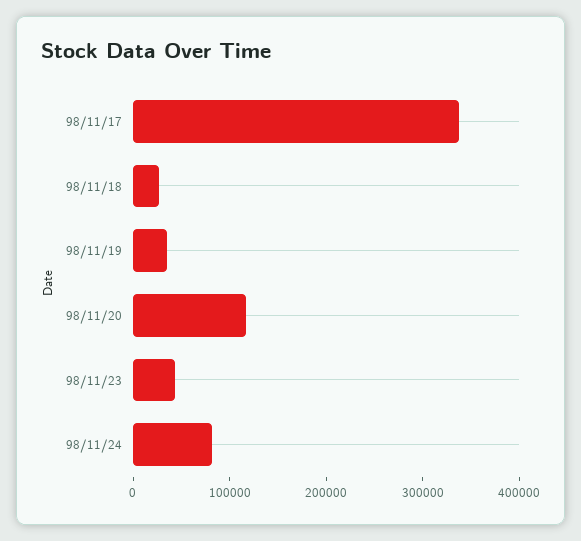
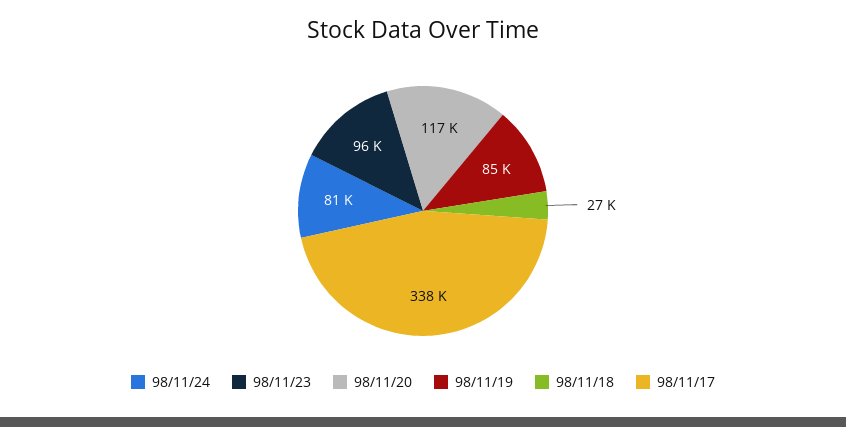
98/11/19: 40000 -> 85000
98/11/23: 40000 -> 96000

